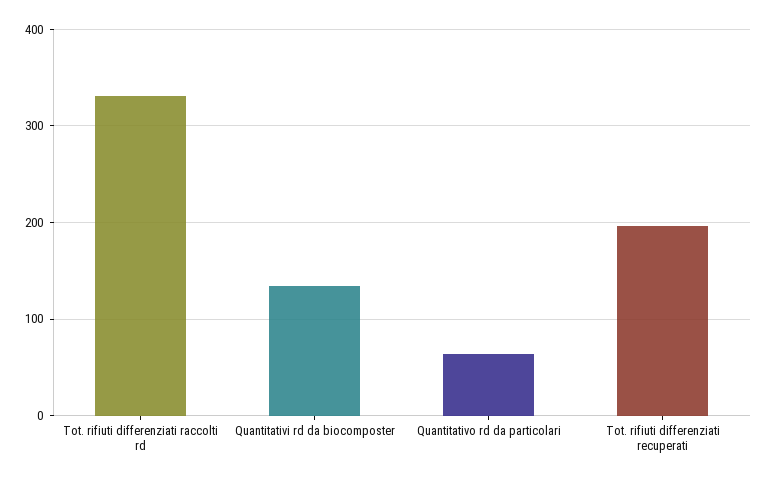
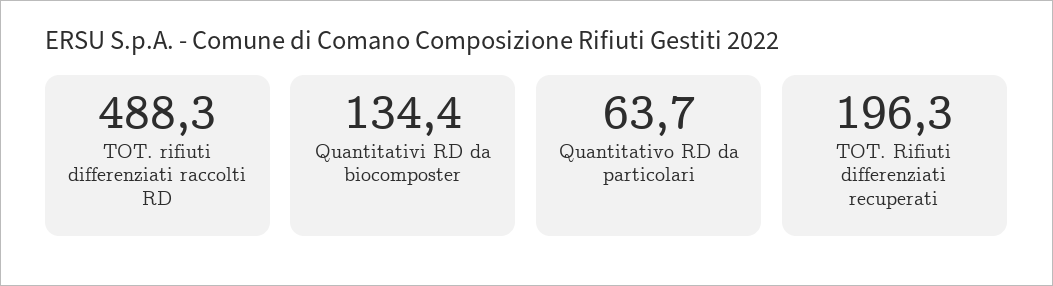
Tot. rifiuti differenziati raccolti rd: 330 -> 488.3

